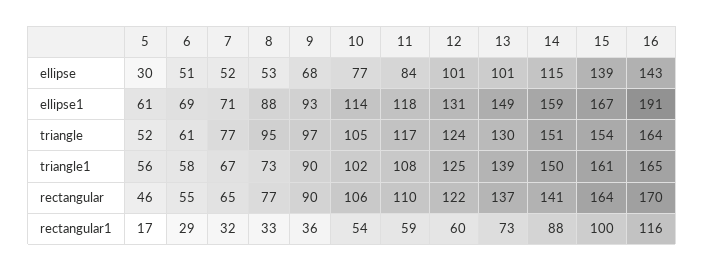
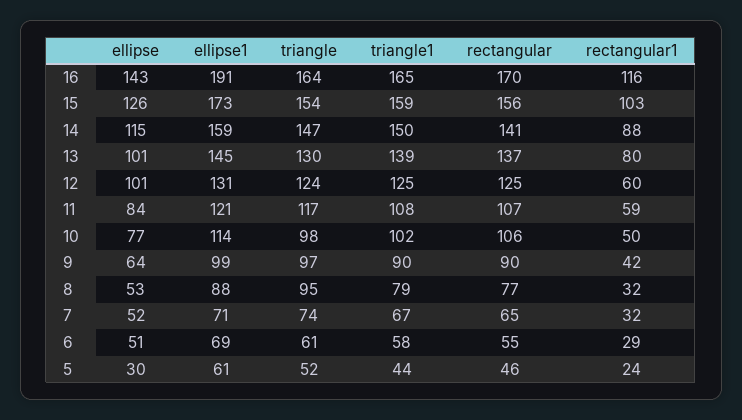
9, ellipse: 68 -> 64
15, ellipse: 139 -> 126
9, ellipse1: 93 -> 99
11, ellipse1: 118 -> 121
13, ellipse1: 149 -> 145
15, ellipse1: 167 -> 173
7, triangle: 77 -> 74
10, triangle: 105 -> 98
14, triangle: 151 -> 147
5, triangle1: 56 -> 44
8, triangle1: 73 -> 79
15, triangle1: 161 -> 159
11, rectangular: 110 -> 107
12, rectangular: 122 -> 125
15, rectangular: 164 -> 156
5, rectangular1: 17 -> 24
8, rectangular1: 33 -> 32
9, rectangular1: 36 -> 42
10, rectangular1: 54 -> 50
13, rectangular1: 73 -> 80
15, rectangular1: 100 -> 103

